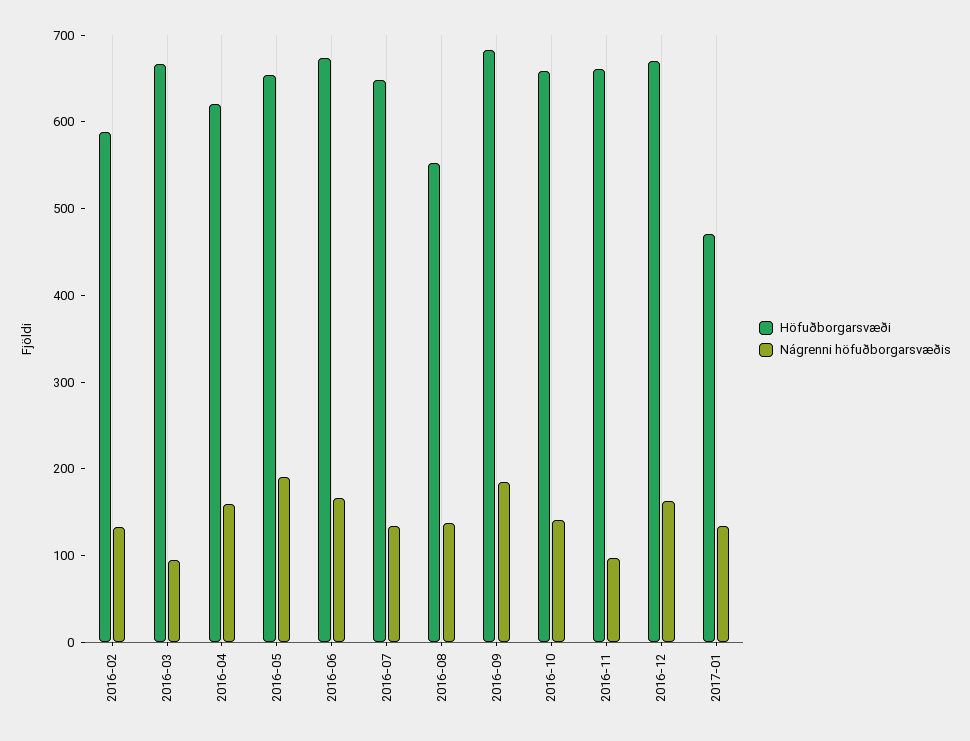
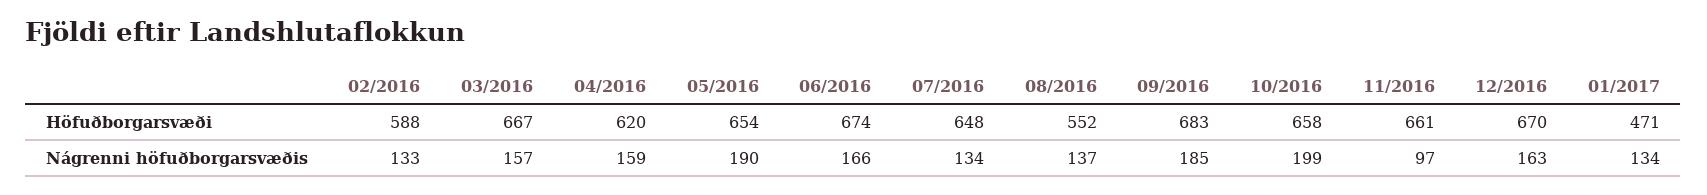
Nágrenni höfuðborgarsvæðis, 2016-03: 100 -> 157
Nágrenni höfuðborgarsvæðis, 2016-10: 140 -> 199

